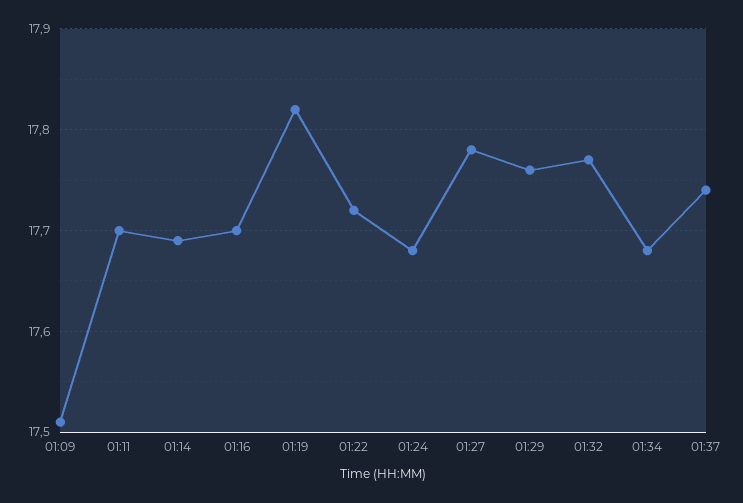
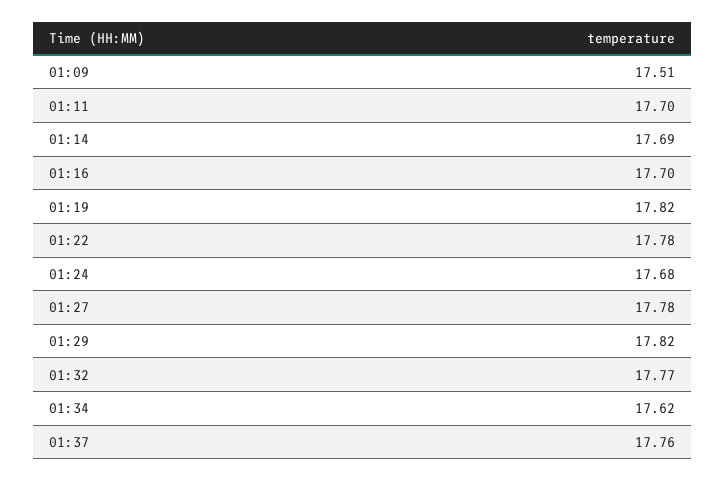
01:22: 17.72 -> 17.78
01:29: 17.76 -> 17.82
01:34: 17.68 -> 17.62
01:37: 17.74 -> 17.76

